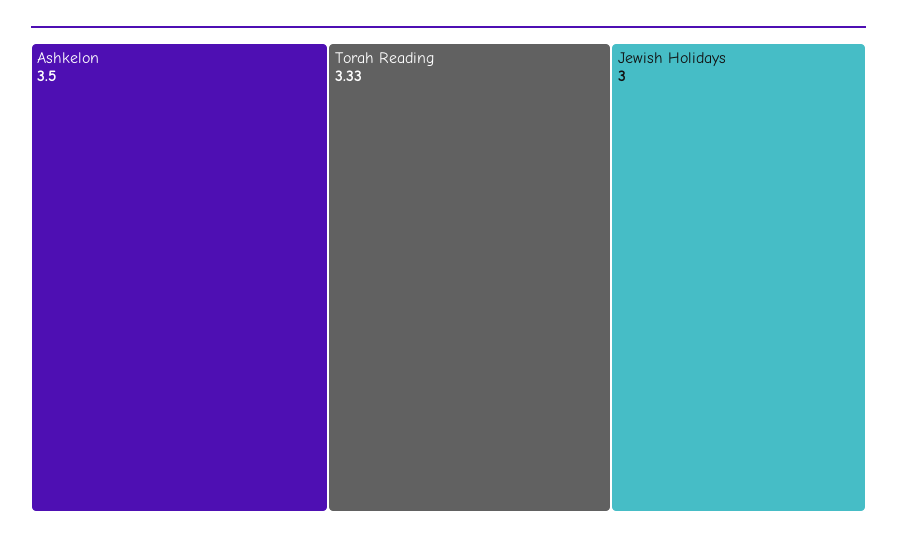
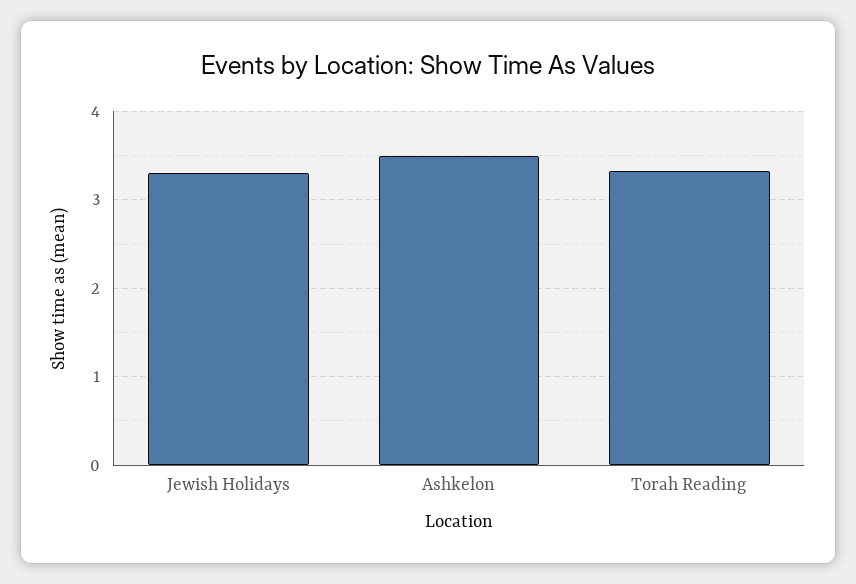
Jewish Holidays: 3 -> 3.3

